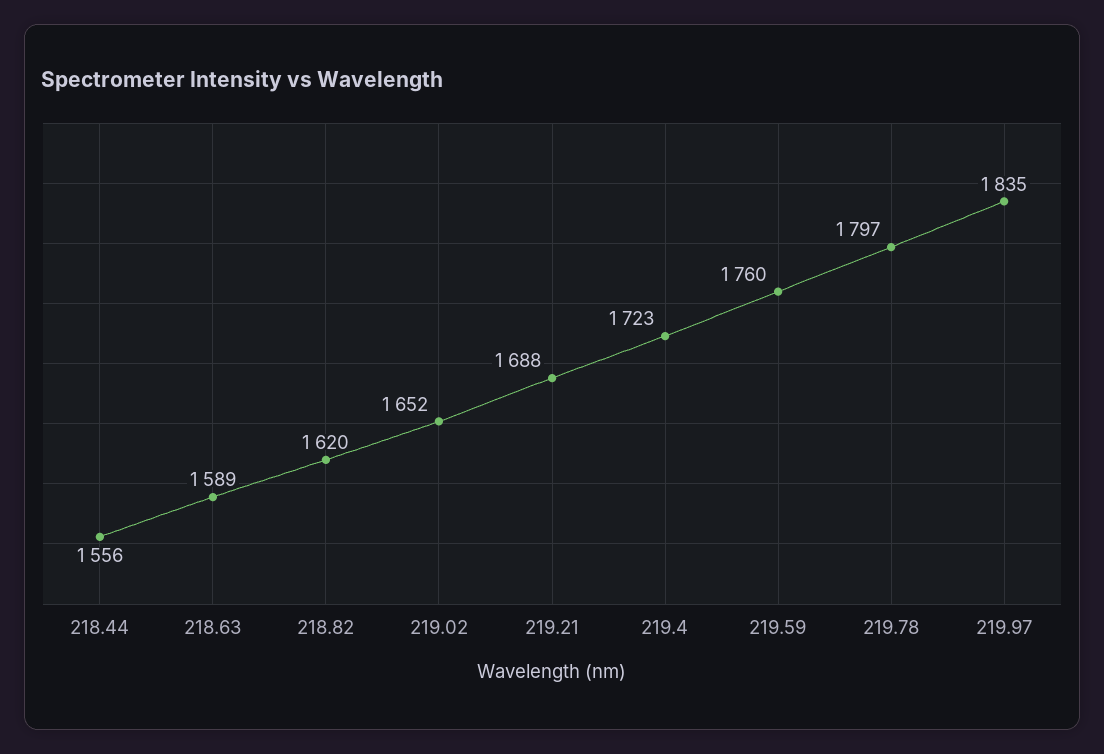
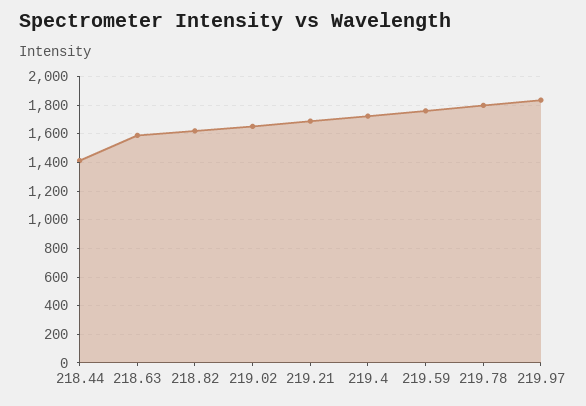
218.44: 1556 -> 1400

